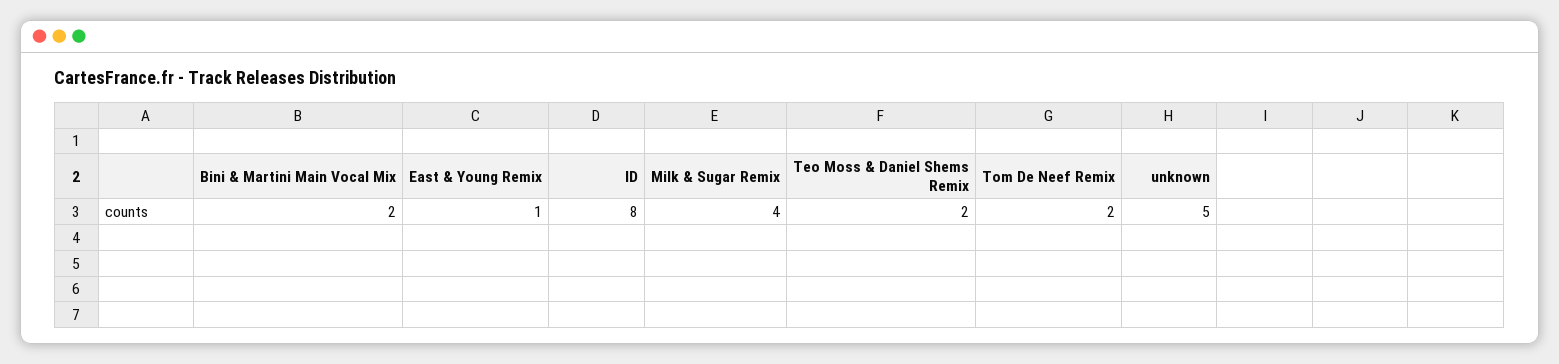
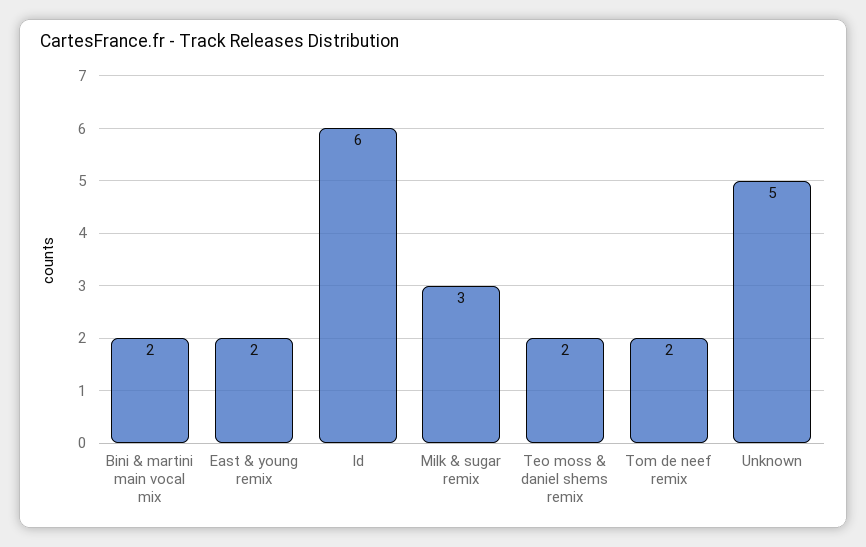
East & Young Remix: 1 -> 2
ID: 8 -> 6
Milk & Sugar Remix: 4 -> 3

